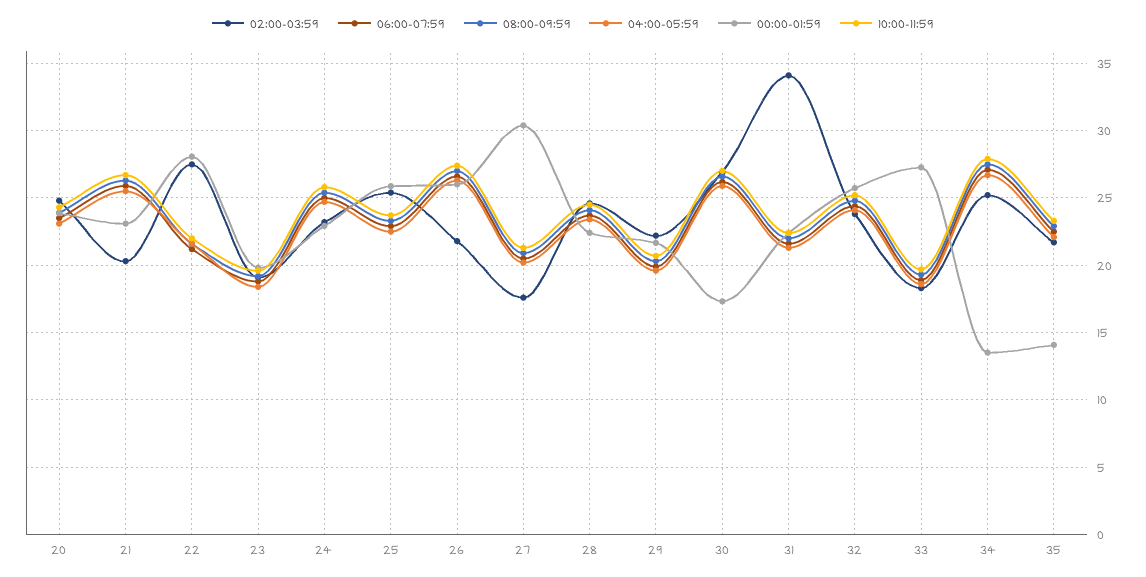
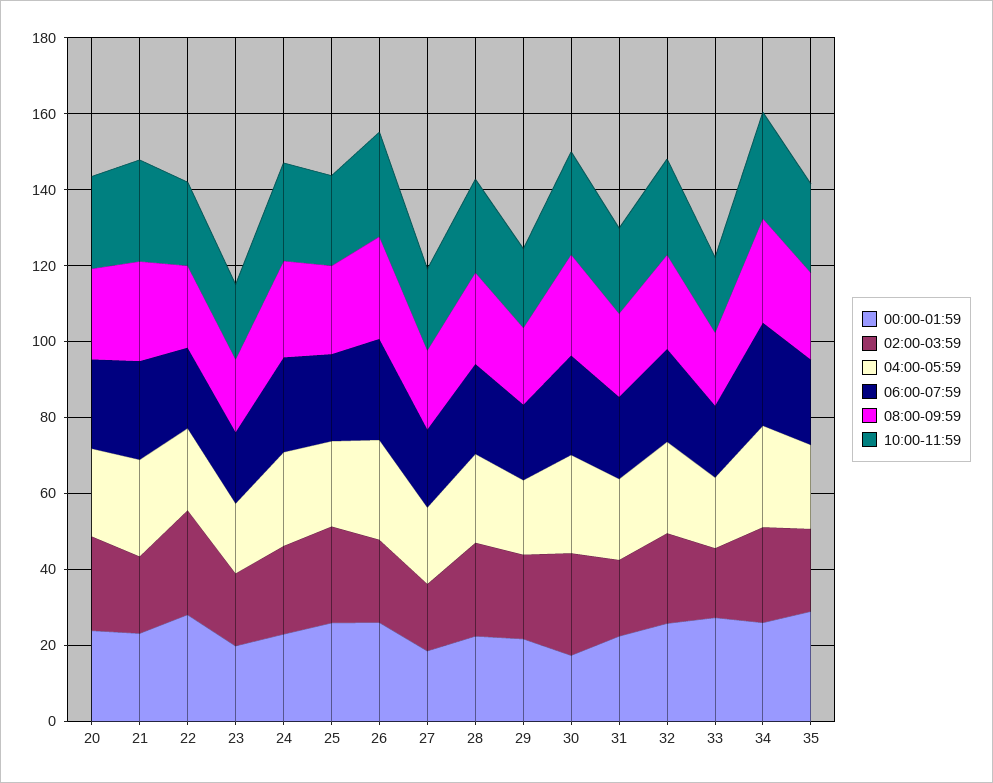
00:00-01:59, 27: 30.5 -> 20
02:00-03:59, 31: 34 -> 20
00:00-01:59, 34: 13.5 -> 25
00:00-01:59, 35: 14 -> 30

